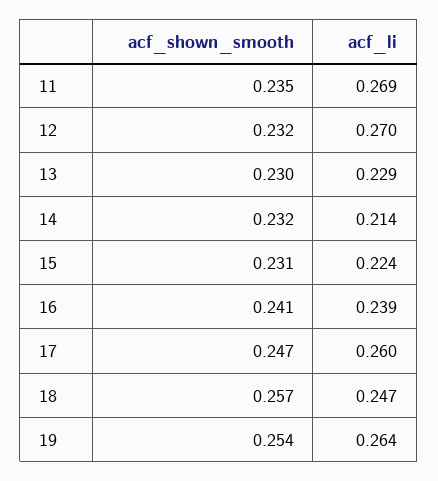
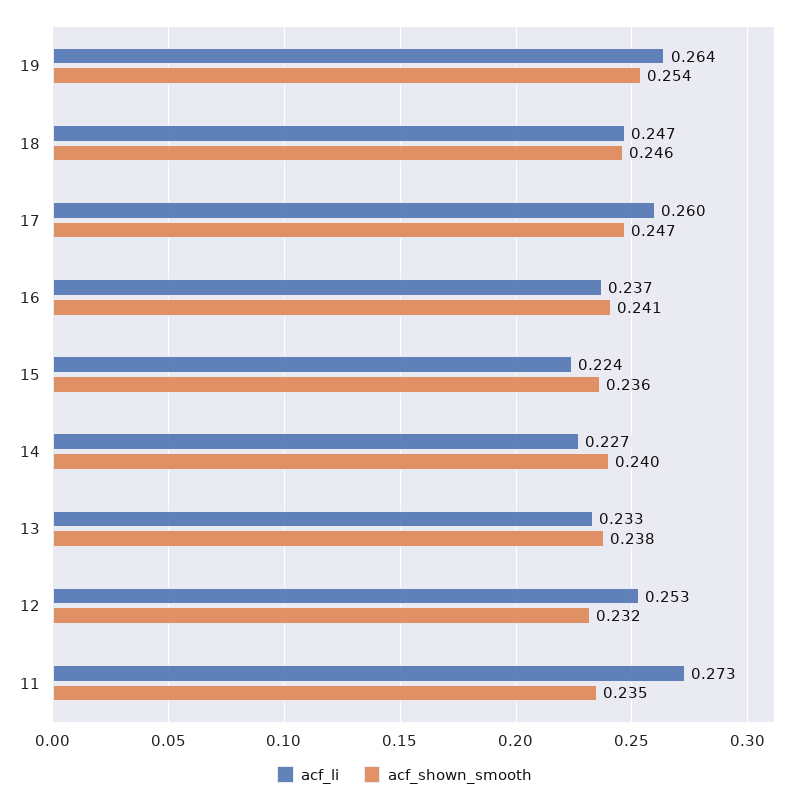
acf_li, 11: 0.269 -> 0.273
acf_li, 12: 0.27 -> 0.253
acf_shown_smooth, 13: 0.23 -> 0.238
acf_li, 13: 0.229 -> 0.233
acf_shown_smooth, 14: 0.232 -> 0.24
acf_li, 14: 0.214 -> 0.227
acf_shown_smooth, 15: 0.231 -> 0.236
acf_li, 16: 0.239 -> 0.237
acf_shown_smooth, 18: 0.257 -> 0.246

